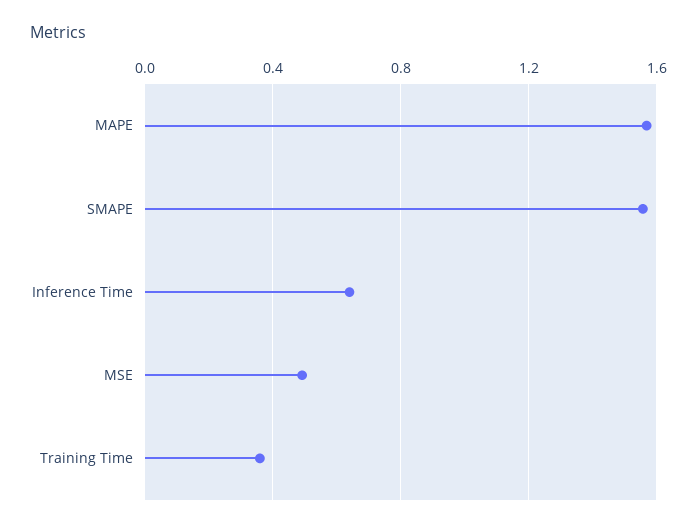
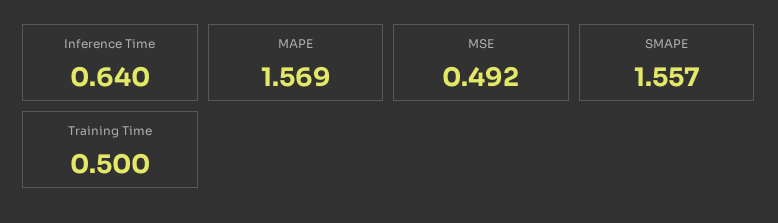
Training Time: 0.35 -> 0.5

